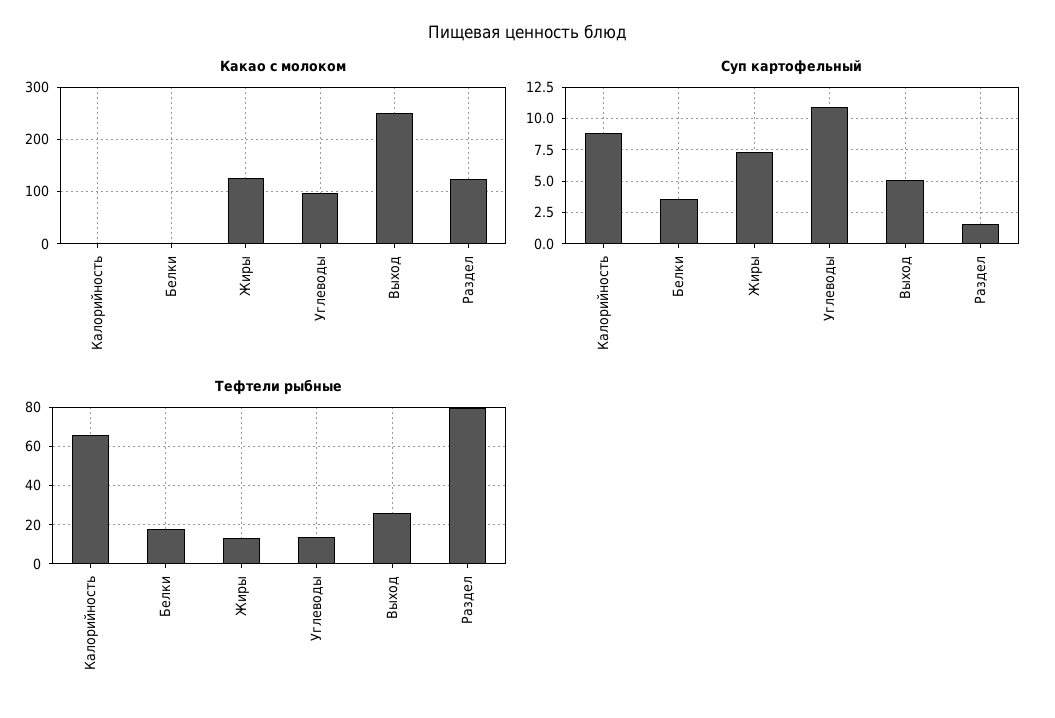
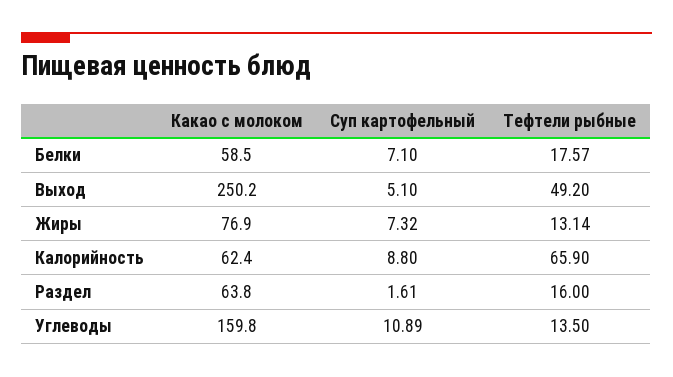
Какао с молоком, Калорийность: 0 -> 62.4
Какао с молоком, Белки: 0 -> 58.5
Какао с молоком, Жиры: 120 -> 76.9
Какао с молоком, Углеводы: 100 -> 159.8
Какао с молоком, Раздел: 120 -> 63.8
Суп картофельный, Белки: 3.5 -> 7.1
Тефтели рыбные, Выход: 25 -> 49.2
Тефтели рыбные, Раздел: 80 -> 16

